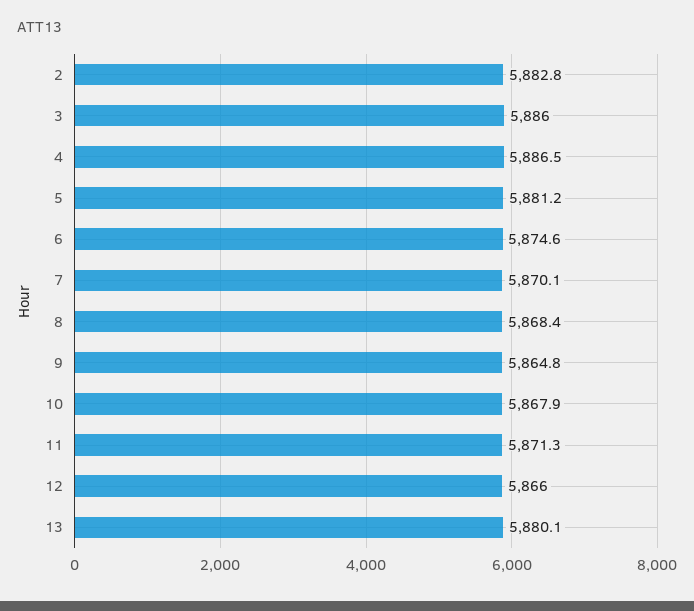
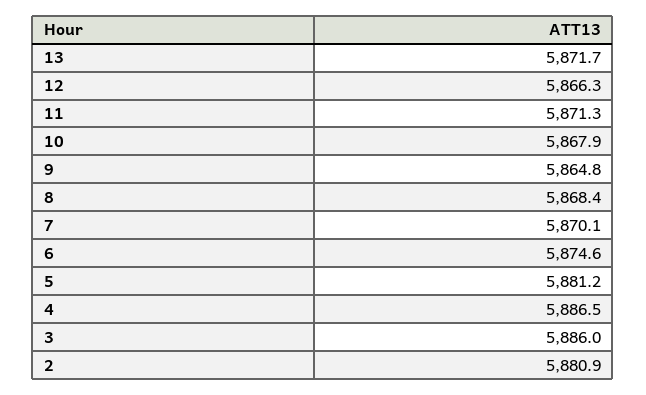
2: 5882.8 -> 5880.9
12: 5866 -> 5866.3
13: 5880.1 -> 5871.7

